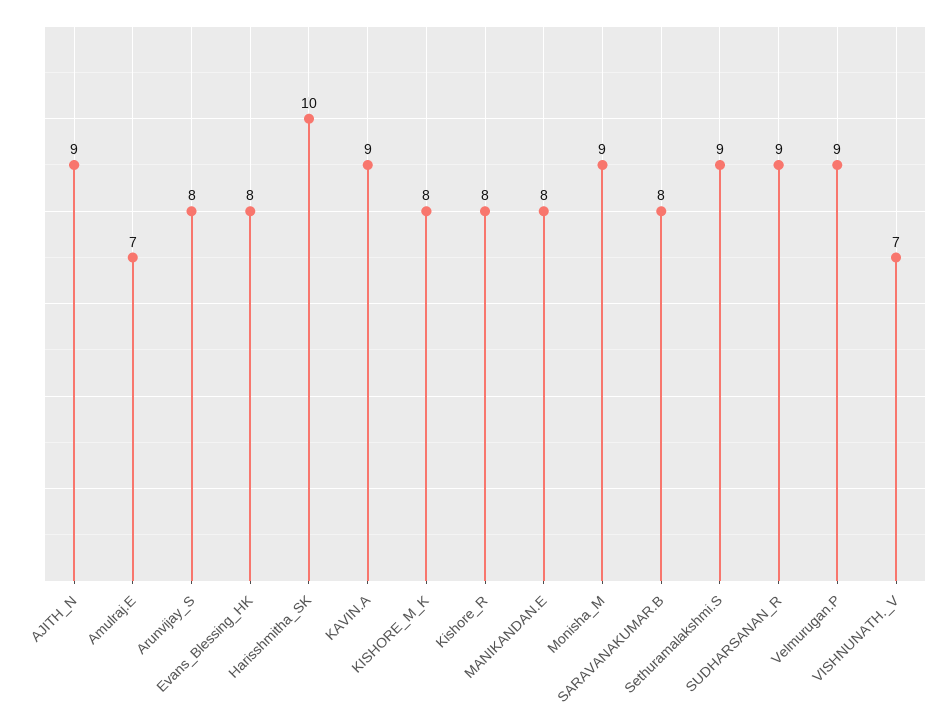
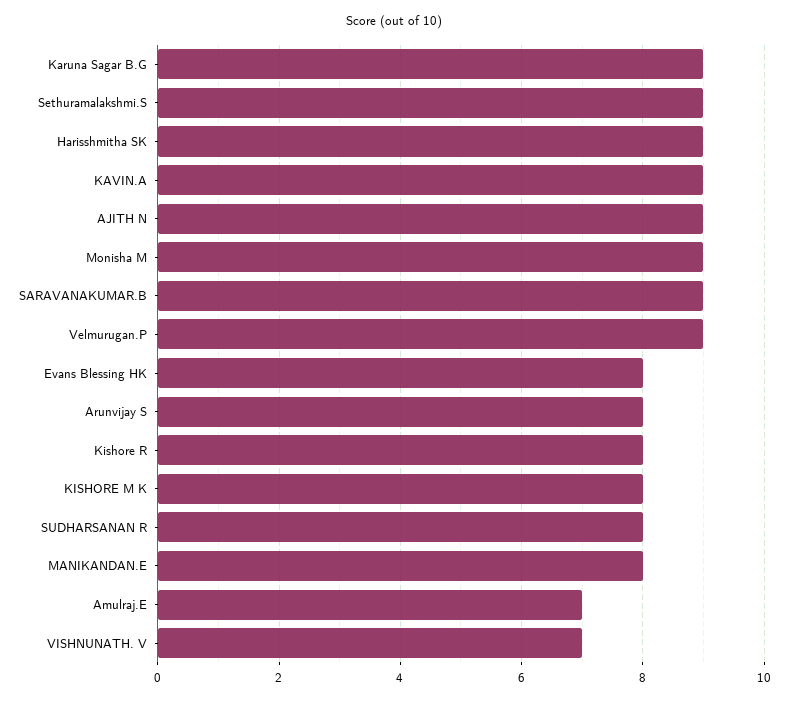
Harisshmitha_SK: 10 -> 9
SARAVANAKUMAR.B: 8 -> 9
SUDHARSANAN_R: 9 -> 8
Karuna Sagar B.G: none -> 9

